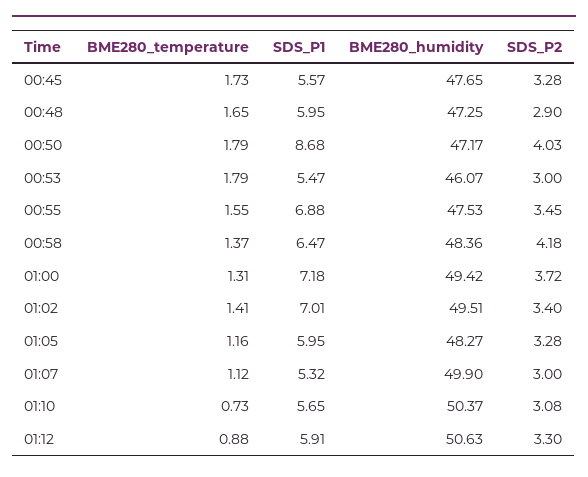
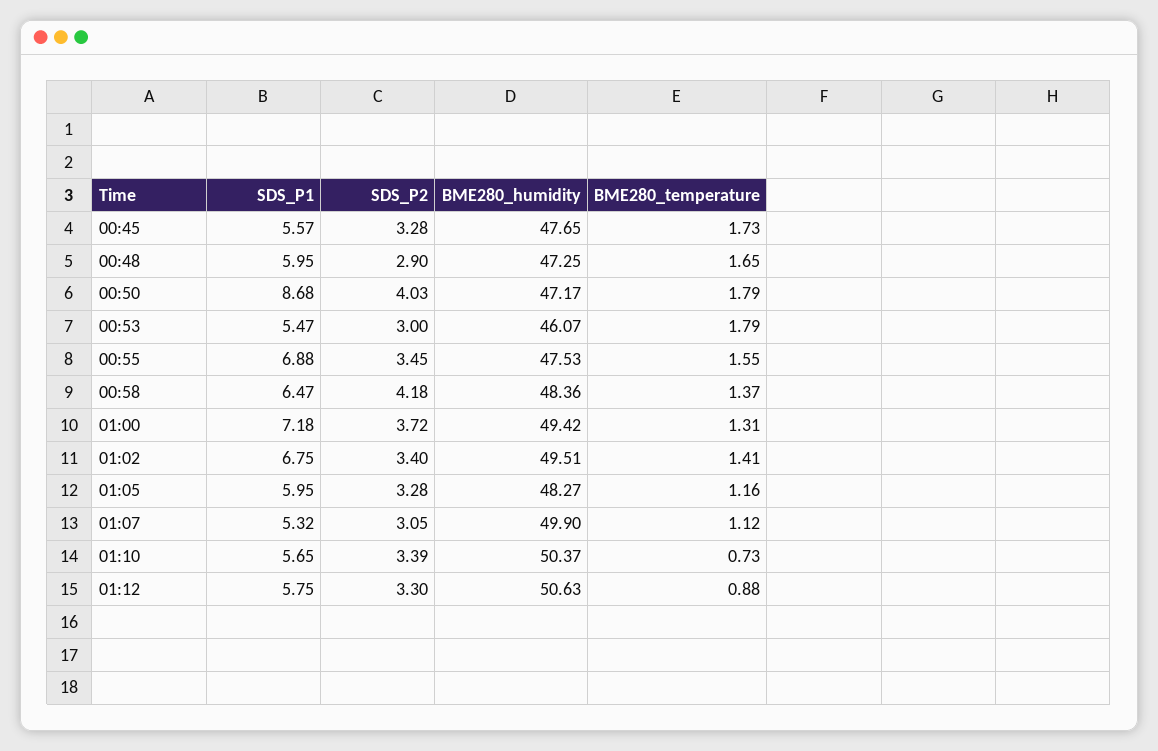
SDS_P1, 01:02: 7.01 -> 6.75
SDS_P2, 01:07: 3 -> 3.05
SDS_P2, 01:10: 3.08 -> 3.39
SDS_P1, 01:12: 5.91 -> 5.75

